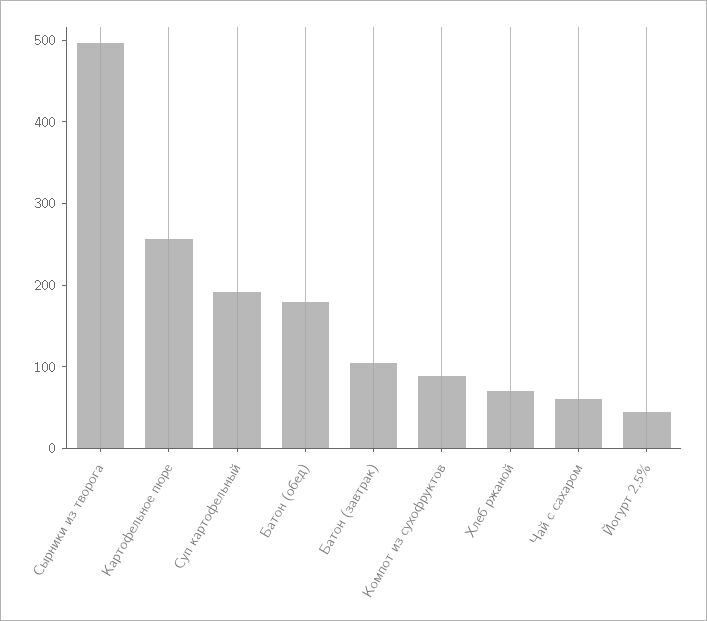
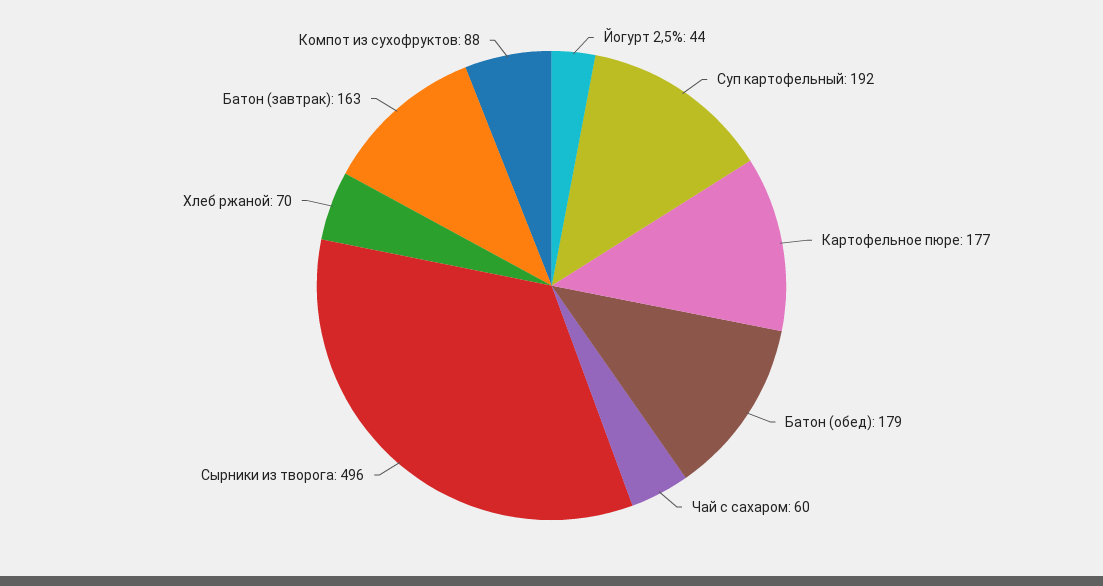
Картофельное пюре: 260 -> 177
Батон (завтрак): 100 -> 163

